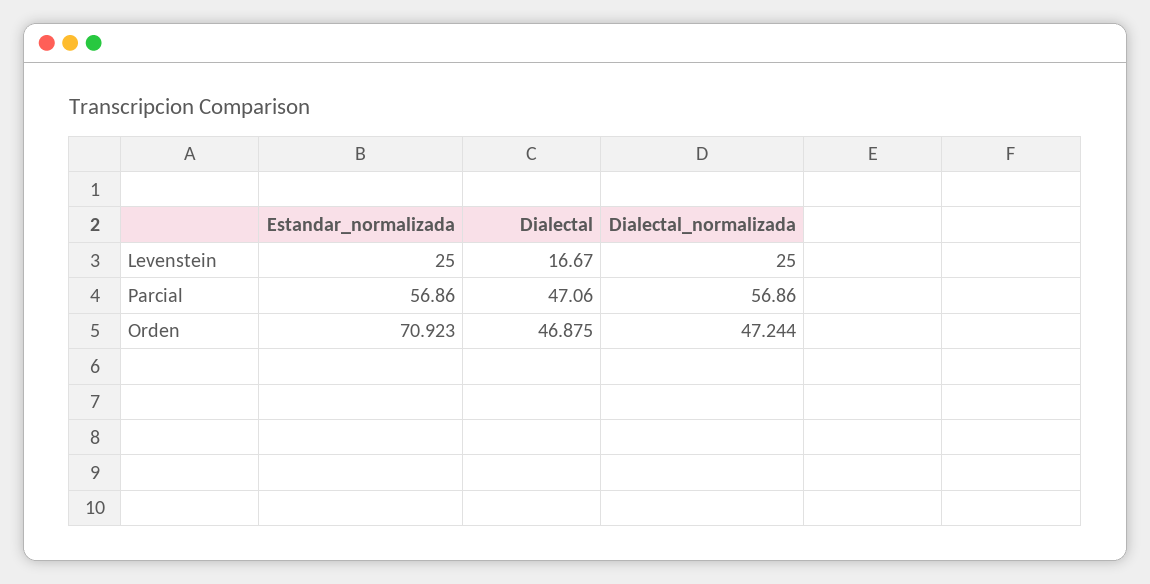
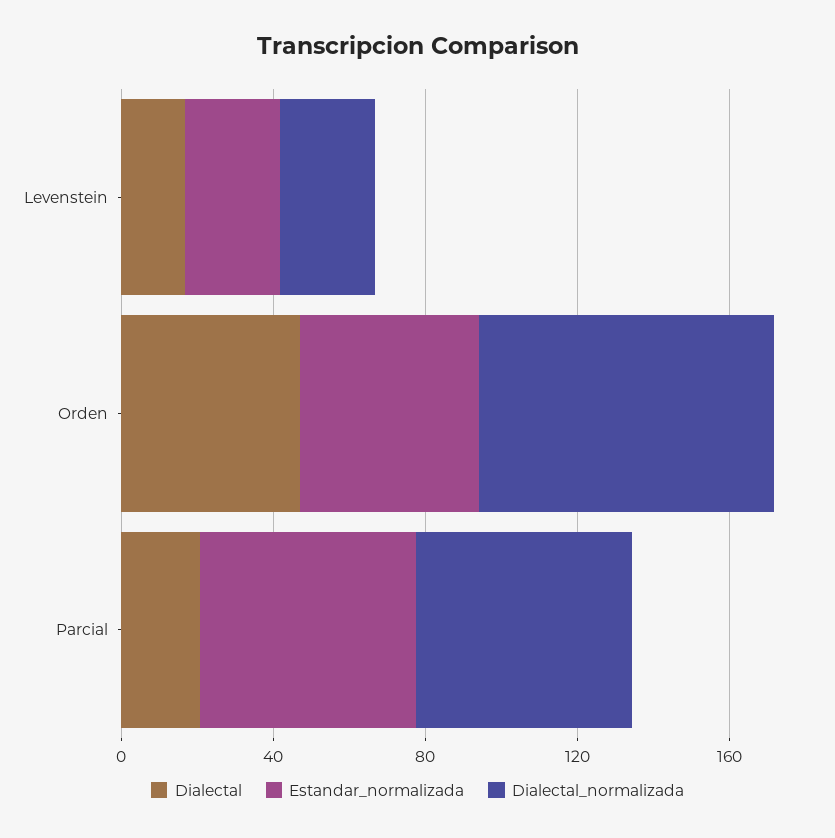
Dialectal, Parcial: 47.06 -> 20
Estandar_normalizada, Orden: 70.923 -> 50
Dialectal_normalizada, Orden: 47.244 -> 80

